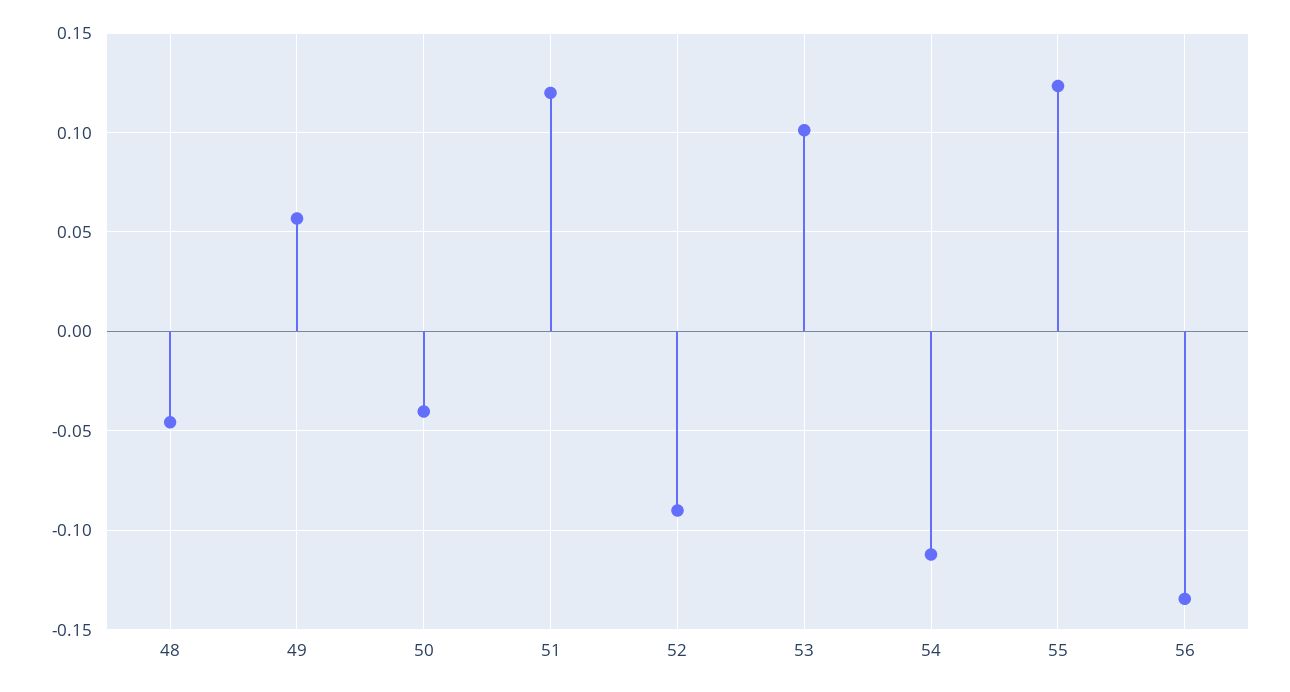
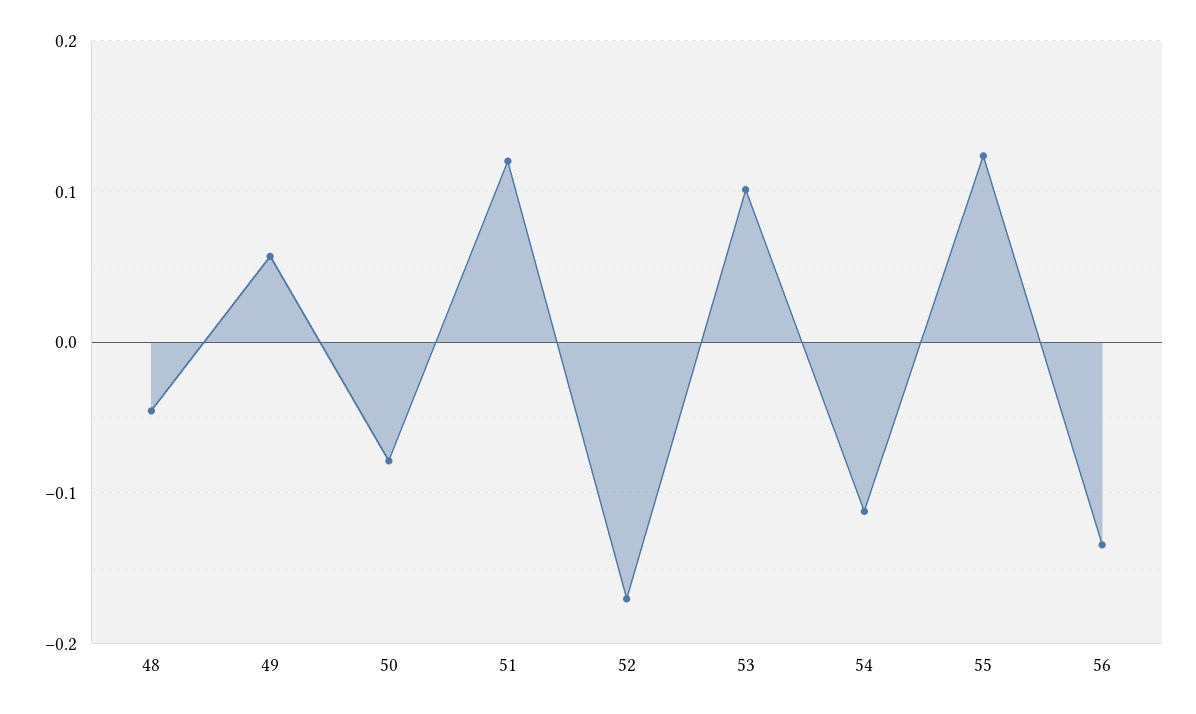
50: -0.04 -> -0.08
52: -0.09 -> -0.17

